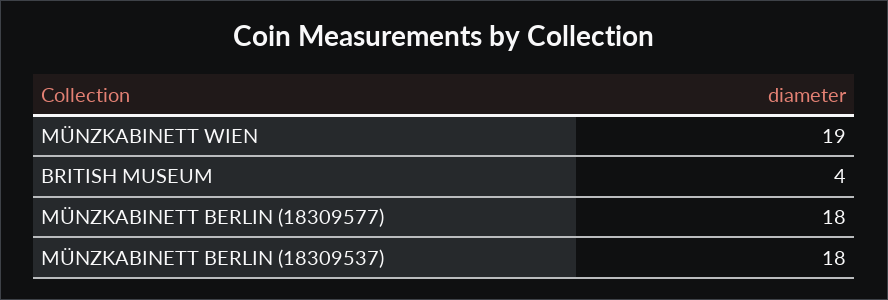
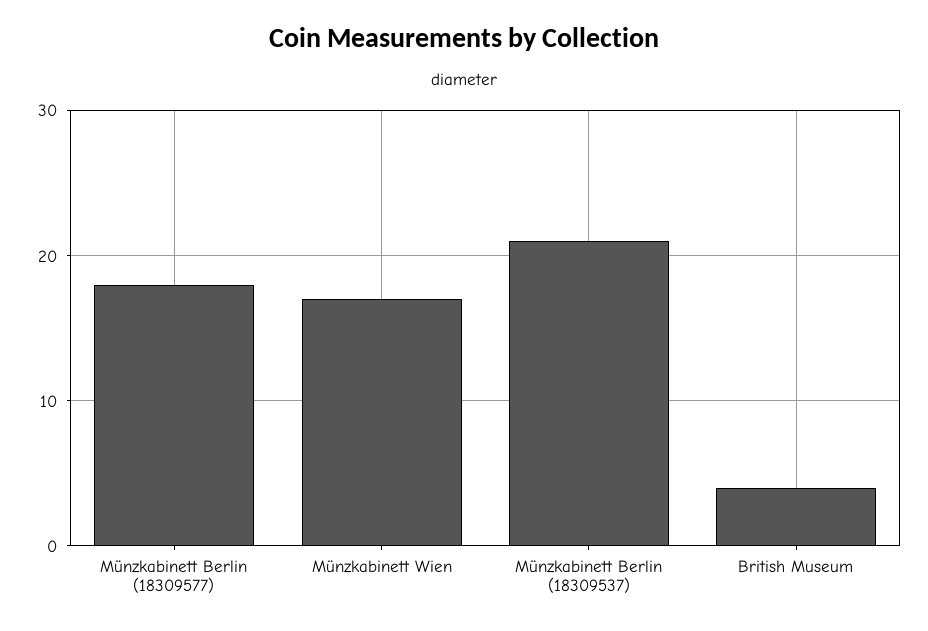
MÜNZKABINETT WIEN: 19 -> 17
MÜNZKABINETT BERLIN (18309537): 18 -> 21

